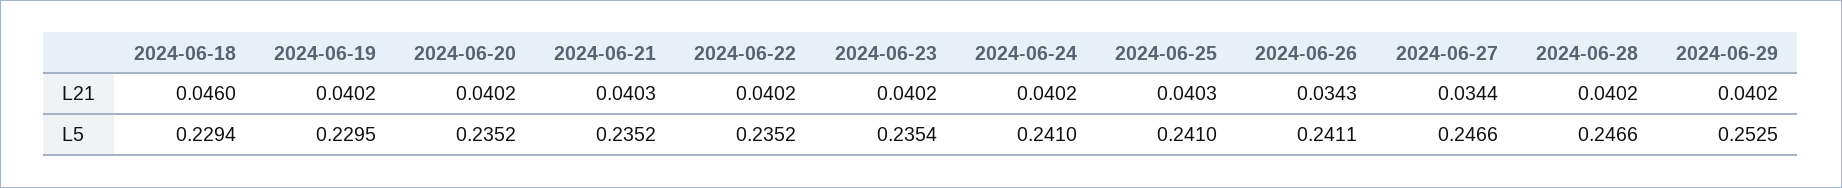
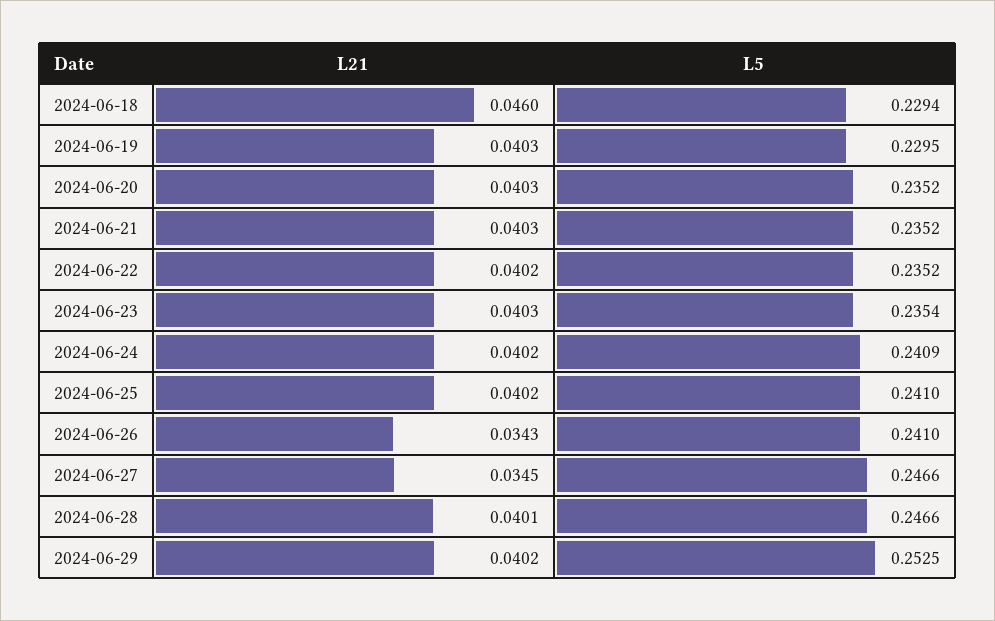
2024-06-19, L21: 0.0402 -> 0.0403
2024-06-20, L21: 0.0402 -> 0.0403
2024-06-23, L21: 0.0402 -> 0.0403
2024-06-25, L21: 0.0403 -> 0.0402
2024-06-27, L21: 0.0344 -> 0.0345
2024-06-28, L21: 0.0402 -> 0.0401
2024-06-24, L5: 0.241 -> 0.2409
2024-06-26, L5: 0.2411 -> 0.241

